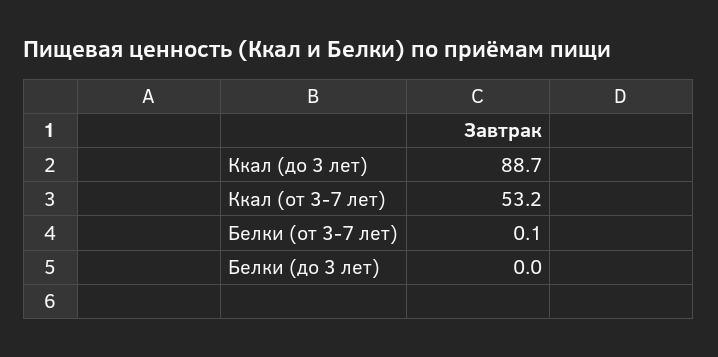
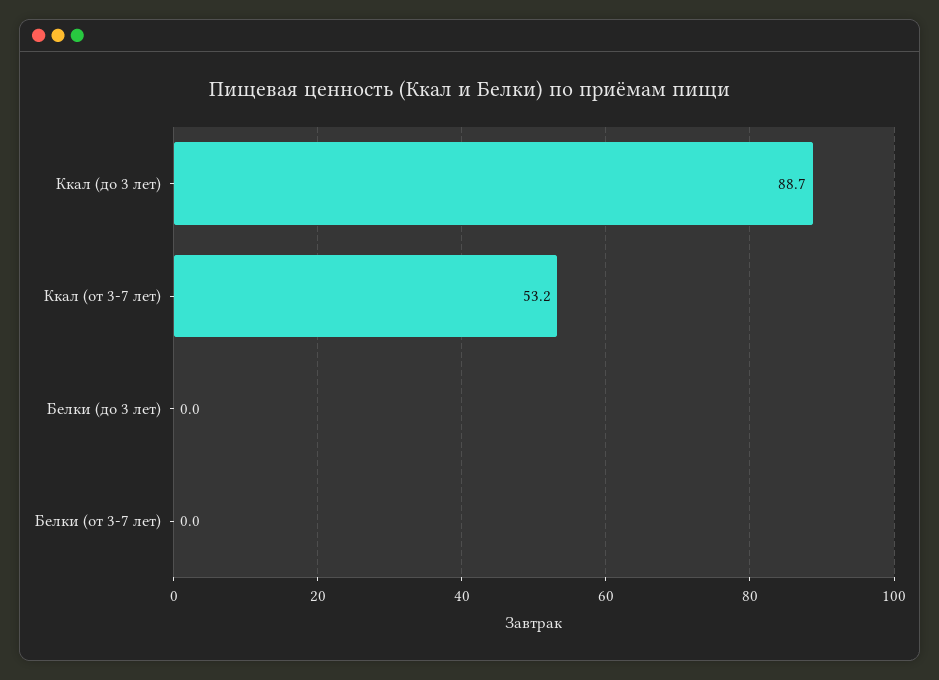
Белки (от 3-7 лет): 0.1 -> 0

